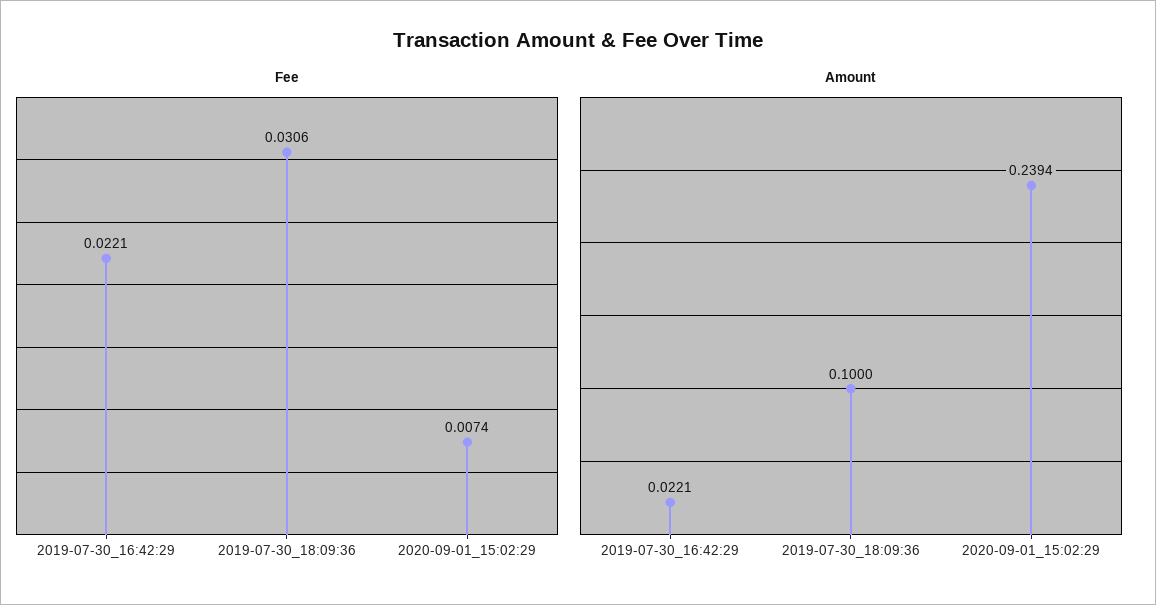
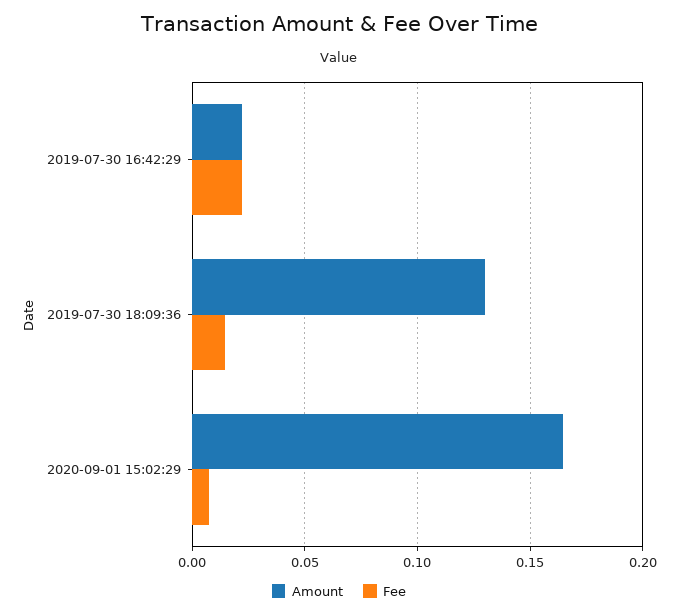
Fee, 2019-07-30_18:09:36: 0.0306 -> 0.015
Amount, 2019-07-30_18:09:36: 0.1 -> 0.13
Amount, 2020-09-01_15:02:29: 0.2394 -> 0.165

